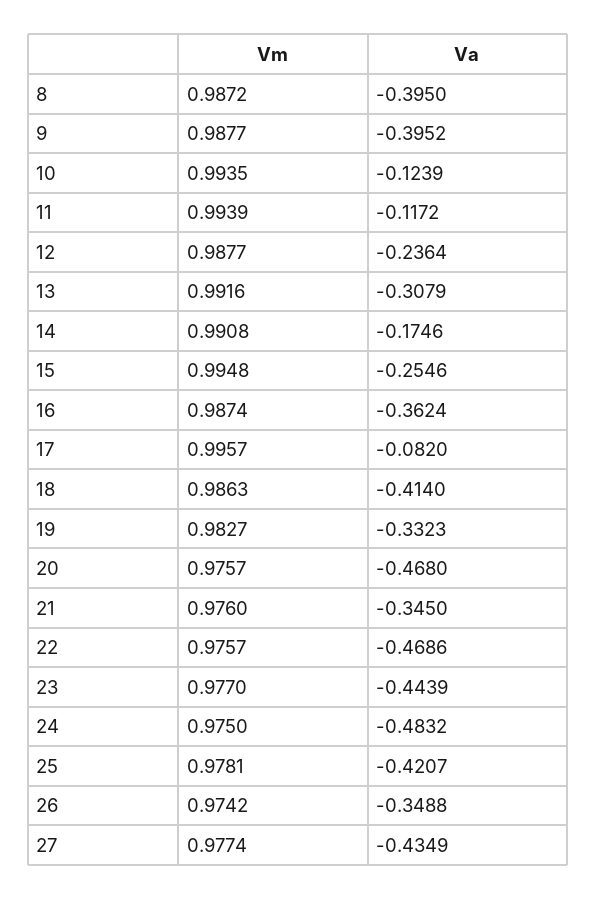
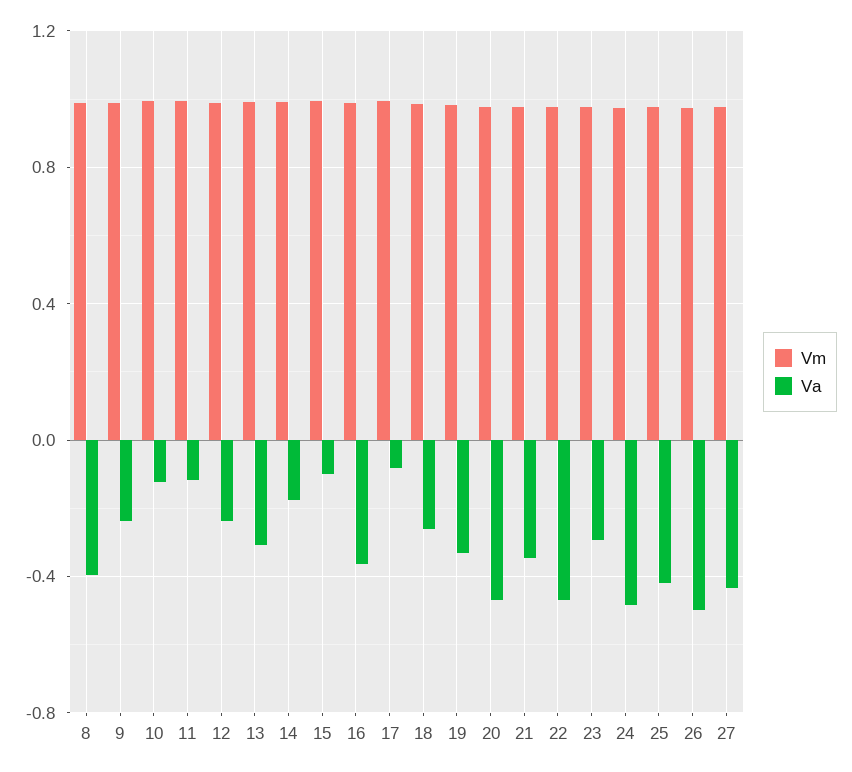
Va, 9: -0.3952 -> -0.25
Va, 15: -0.2546 -> -0.1
Va, 18: -0.414 -> -0.25
Va, 23: -0.4439 -> -0.3
Va, 26: -0.3488 -> -0.5

